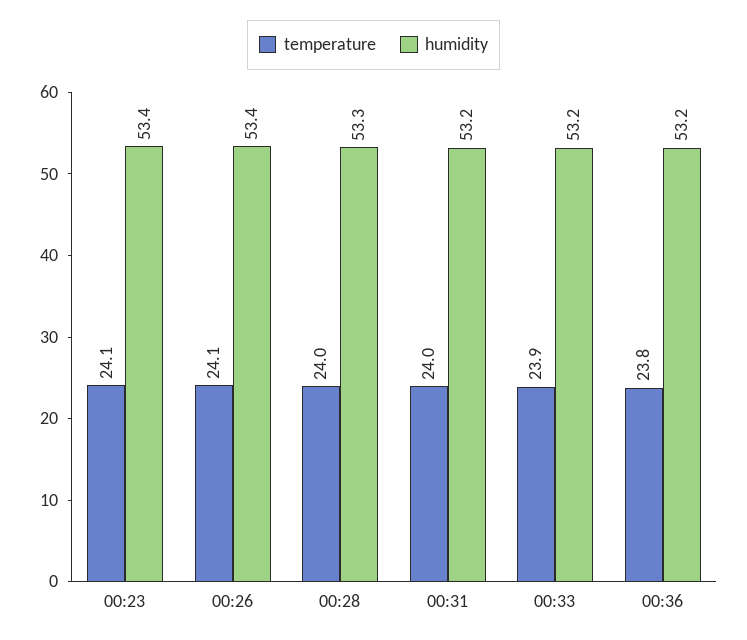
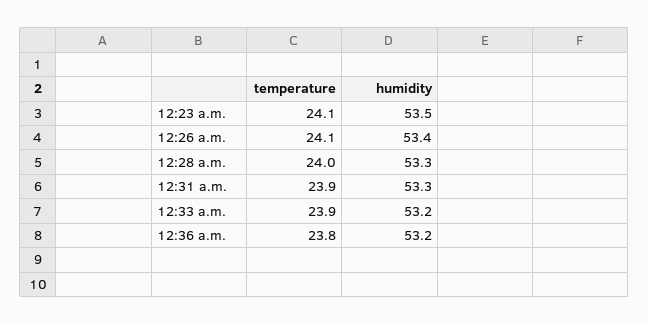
humidity, 00:23: 53.4 -> 53.5
temperature, 00:31: 24 -> 23.9
humidity, 00:31: 53.2 -> 53.3

